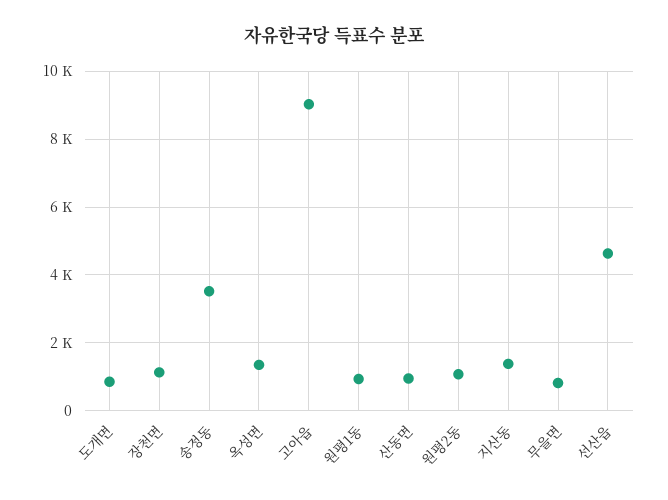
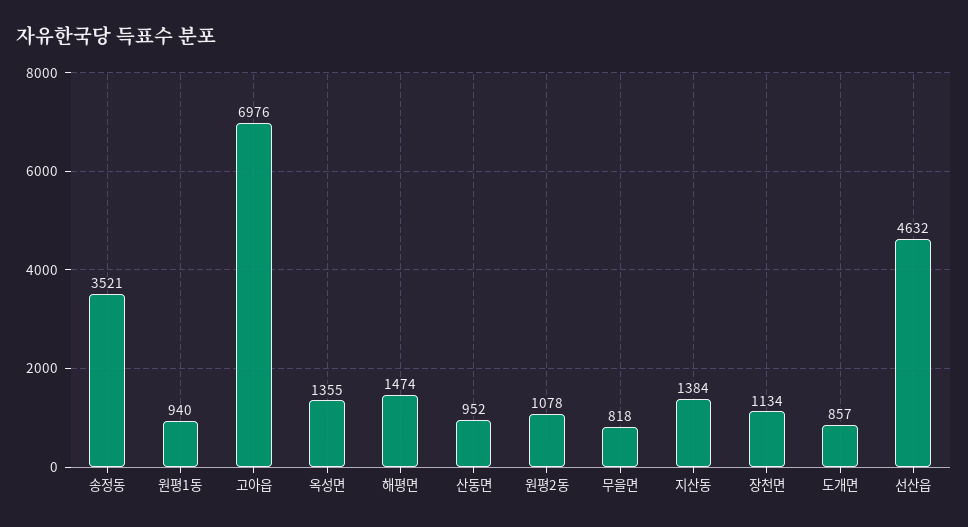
고아읍: 9000 -> 6976
해평면: none -> 1474

